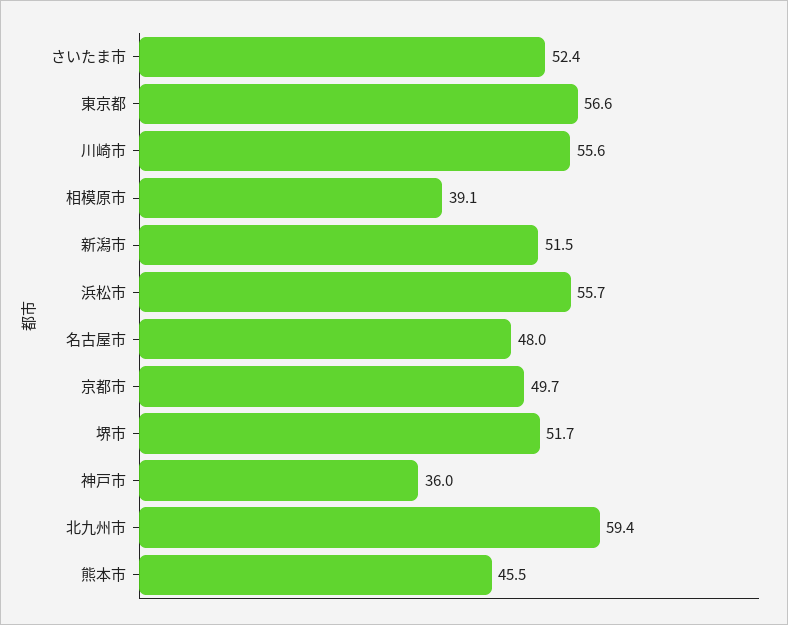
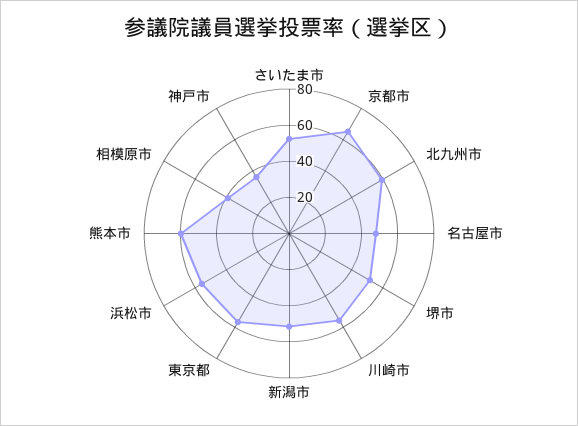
京都市: 49.7 -> 65
熊本市: 45.5 -> 60

